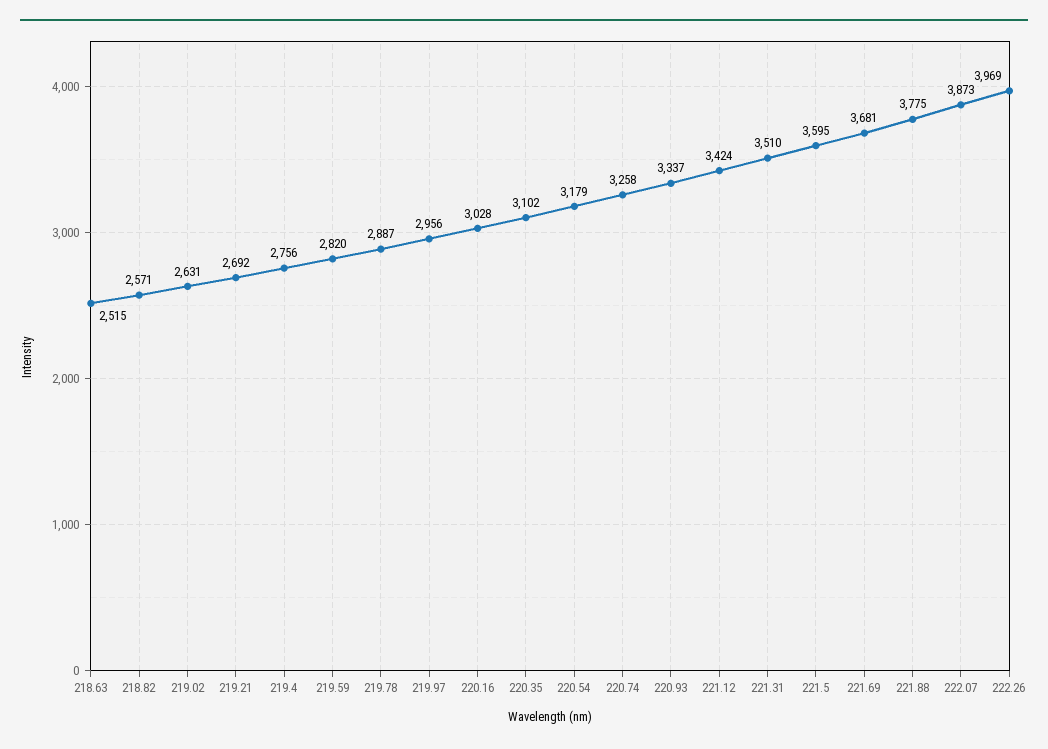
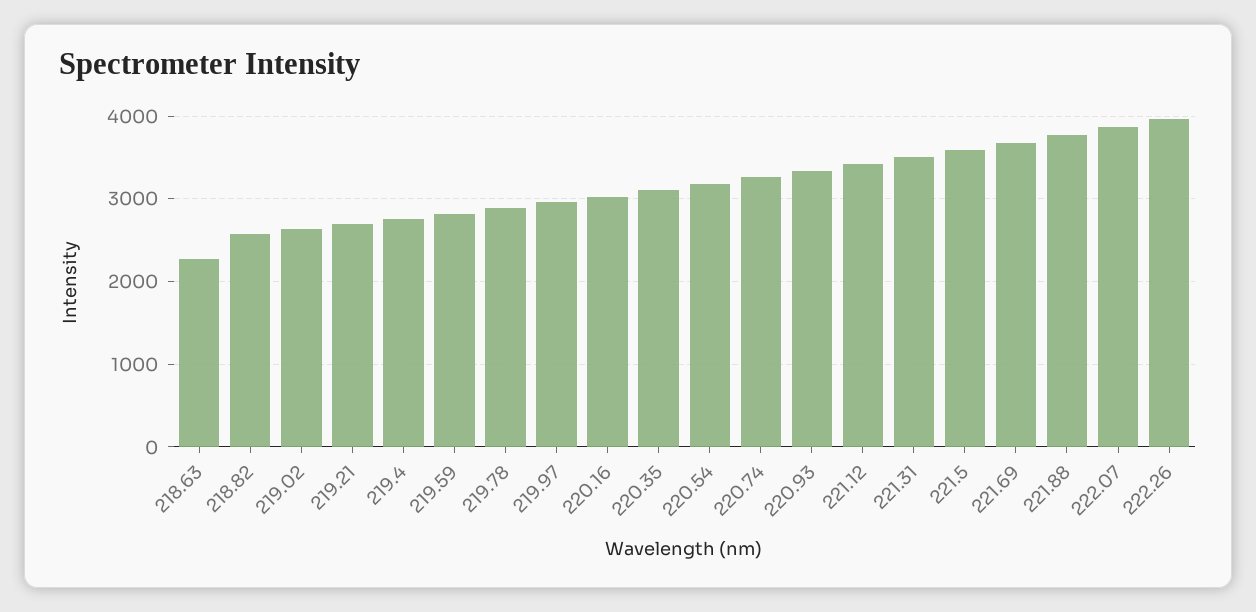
218.63: 2515 -> 2300

